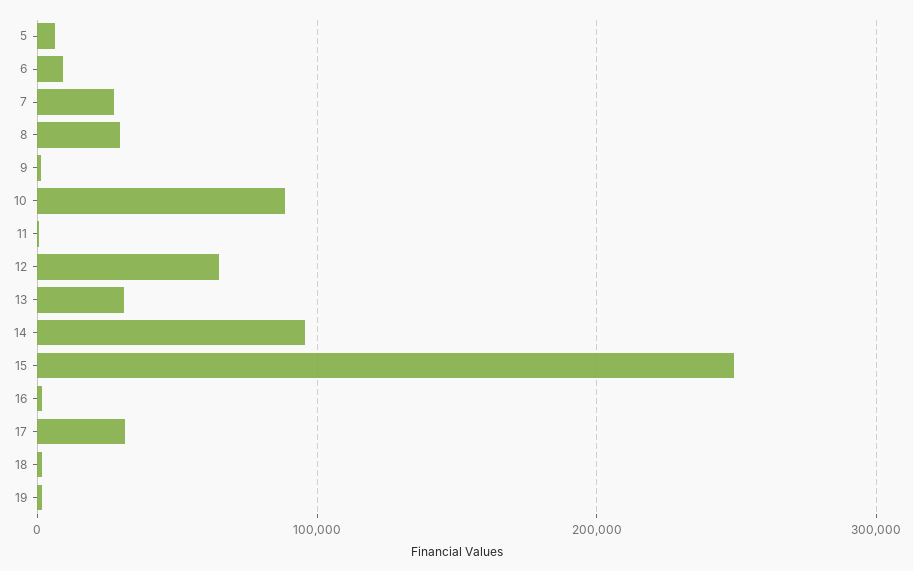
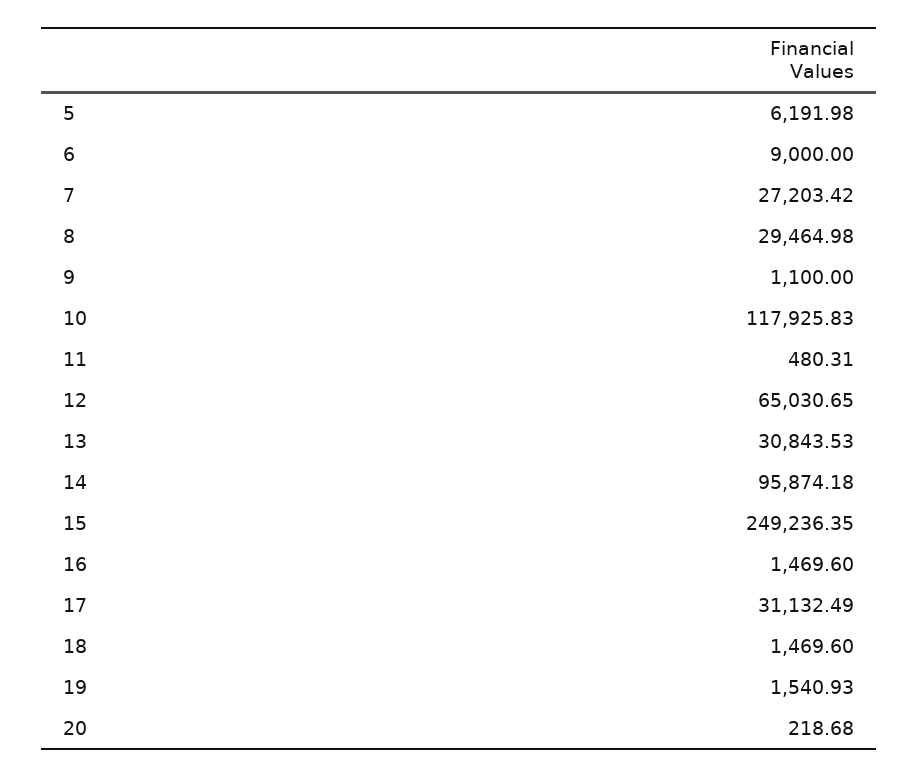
10: 90000 -> 117925.83
20: none -> 218.68

